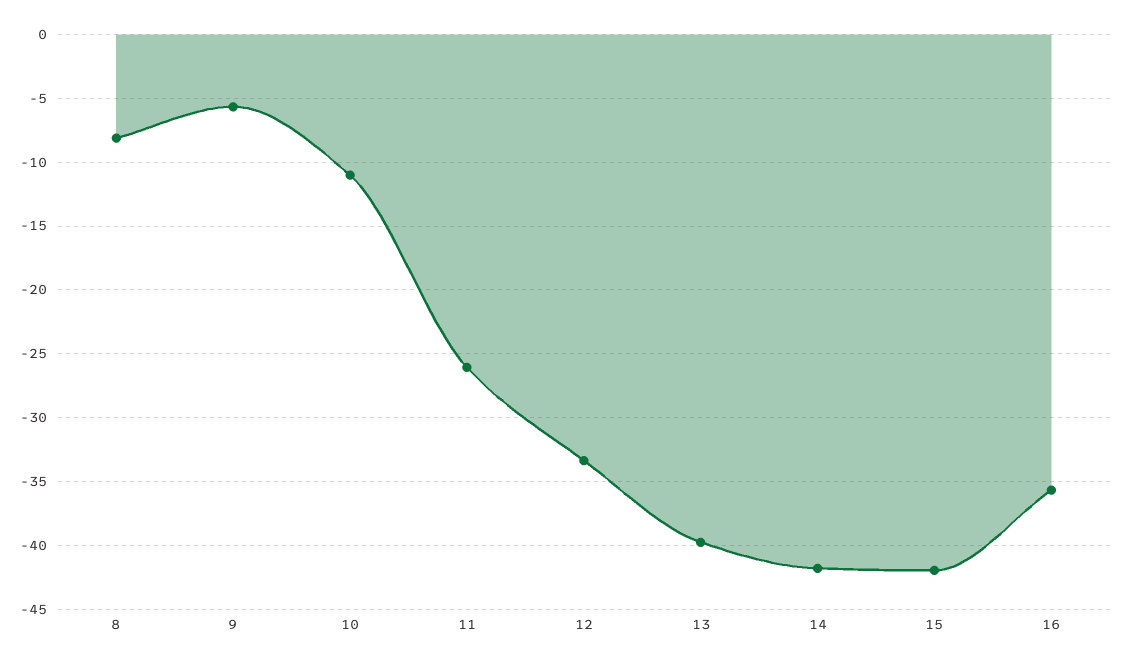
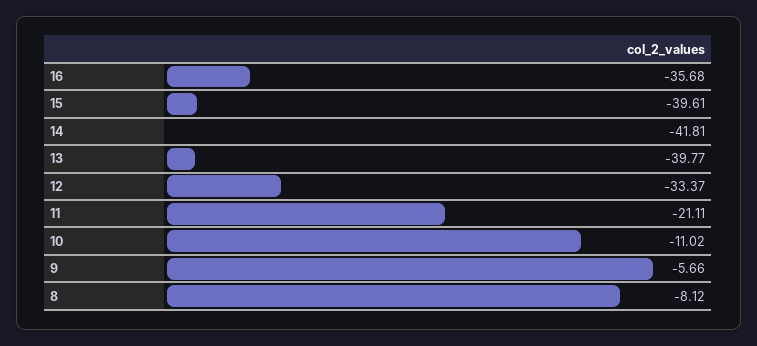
11: -26 -> -21.11
15: -42 -> -39.61

